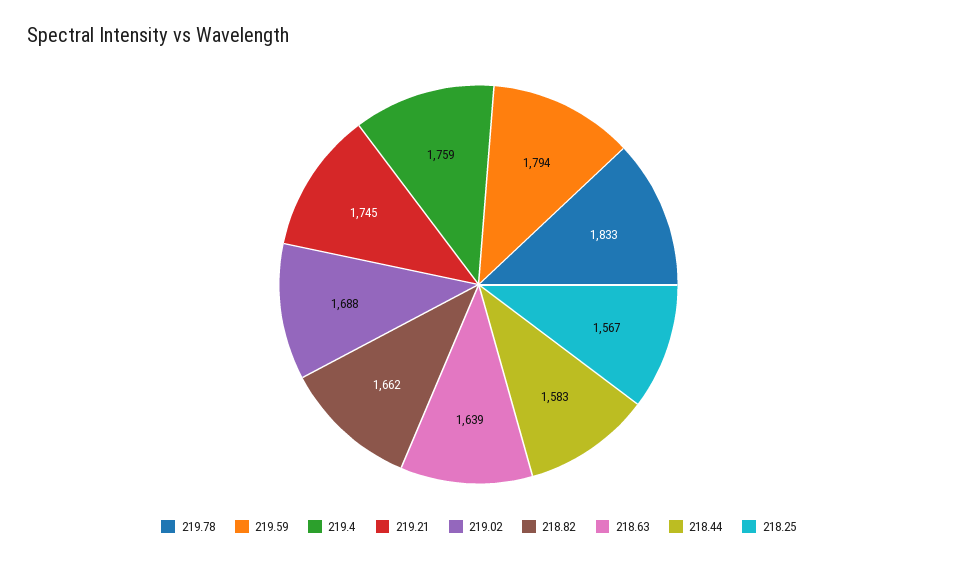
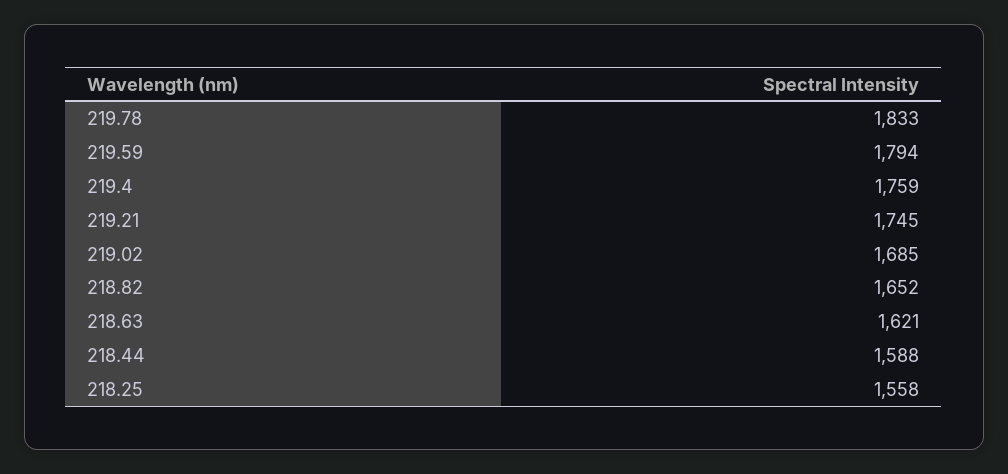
219.02: 1688 -> 1685
218.82: 1662 -> 1652
218.63: 1639 -> 1621
218.44: 1583 -> 1588
218.25: 1567 -> 1558

